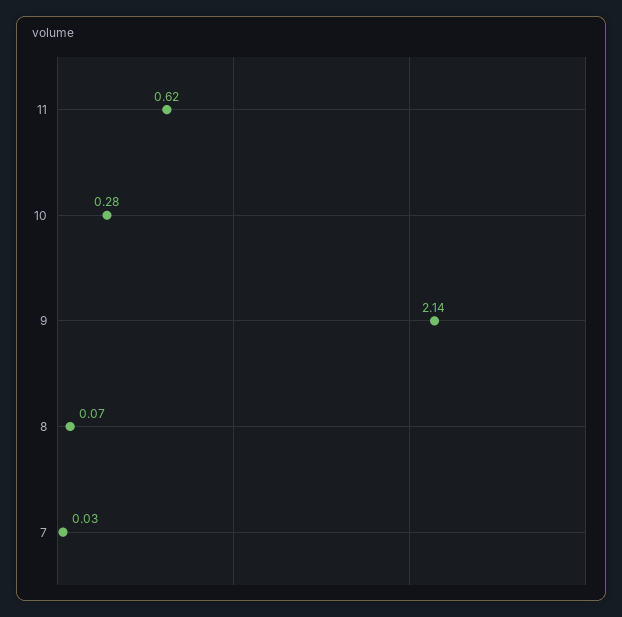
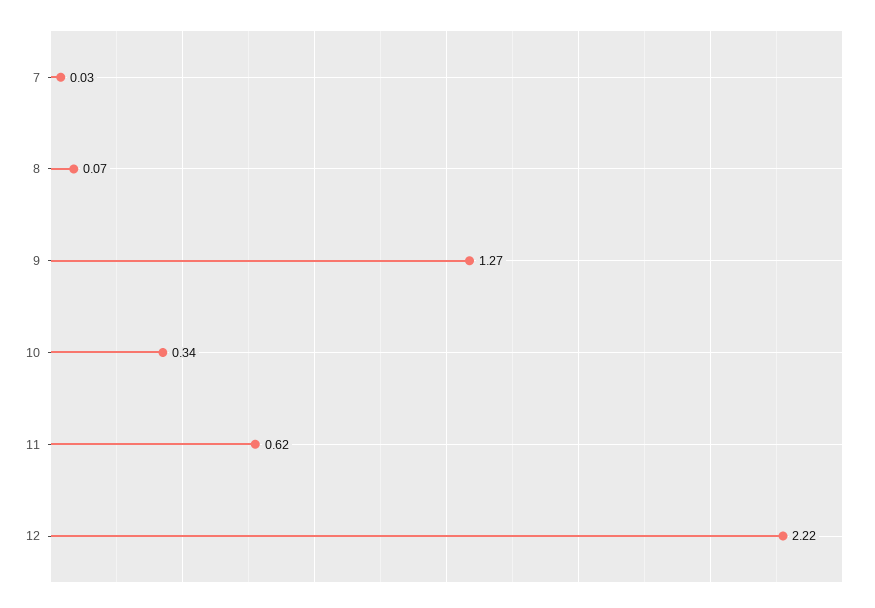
10: 0.28 -> 0.34
9: 2.14 -> 1.27
12: none -> 2.22

